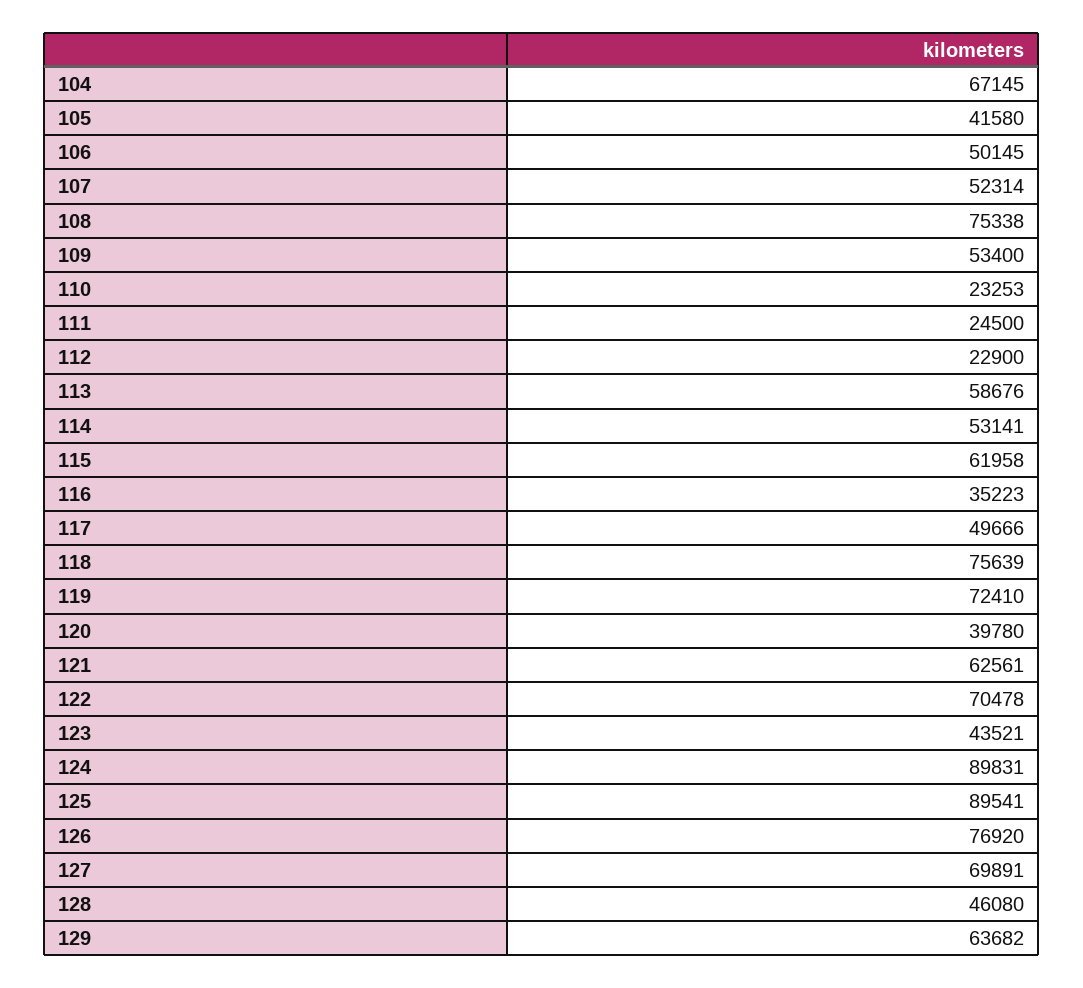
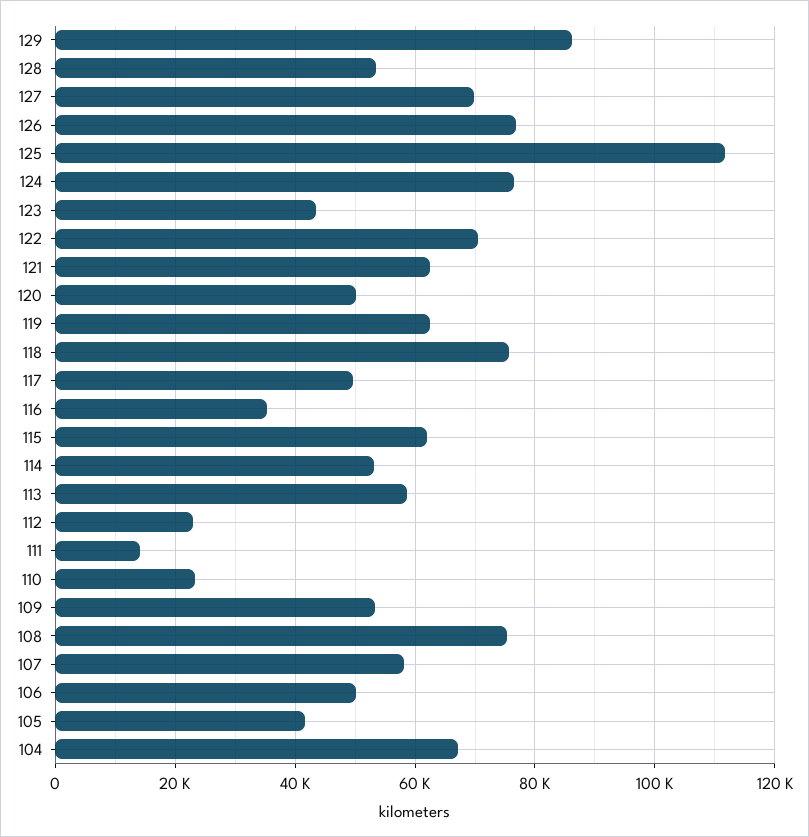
107: 52314 -> 58000
111: 24500 -> 14000
119: 72410 -> 62000
120: 39780 -> 50000
124: 89831 -> 76000
125: 89541 -> 112000
128: 46080 -> 54000
129: 63682 -> 86000

